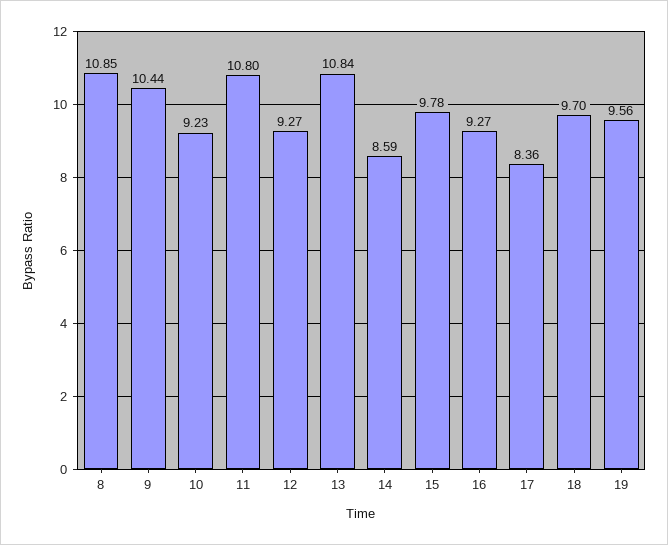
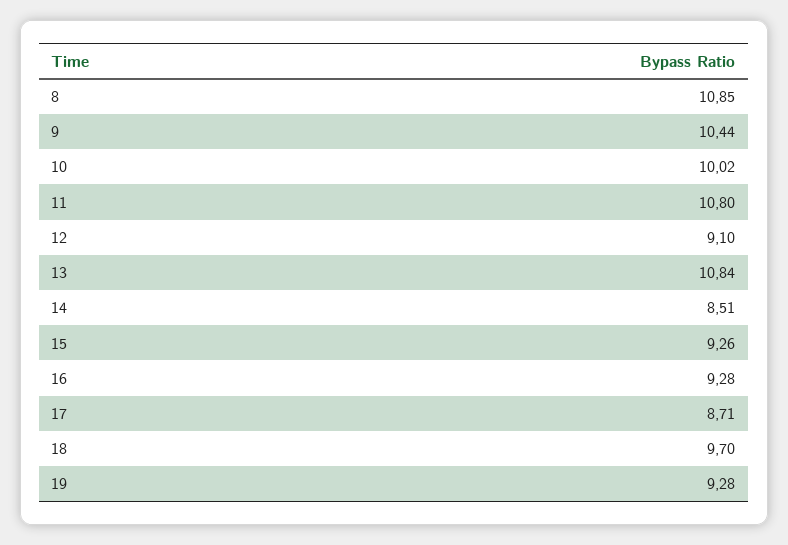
10: 9.23 -> 10.02
12: 9.27 -> 9.1
14: 8.59 -> 8.51
15: 9.78 -> 9.26
16: 9.27 -> 9.28
17: 8.36 -> 8.71
19: 9.56 -> 9.28

